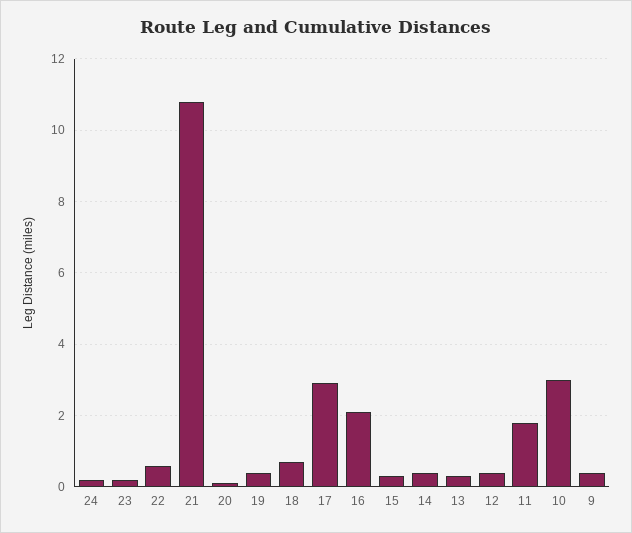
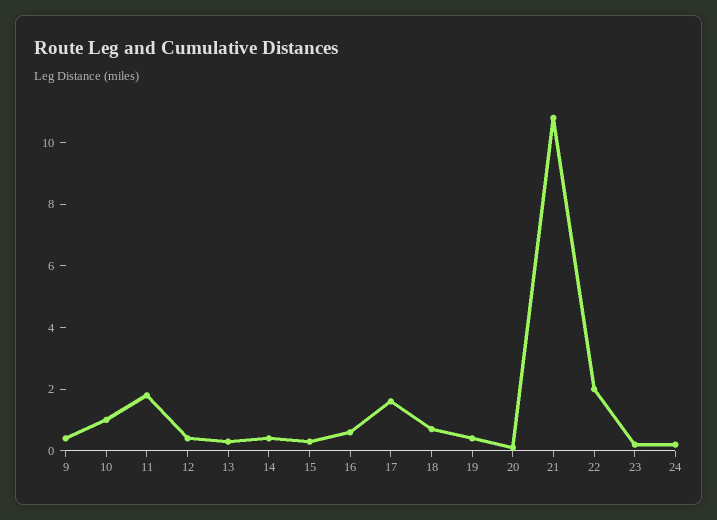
22: 0.5 -> 2
17: 3 -> 1.5
16: 2 -> 0.5
10: 3 -> 1

